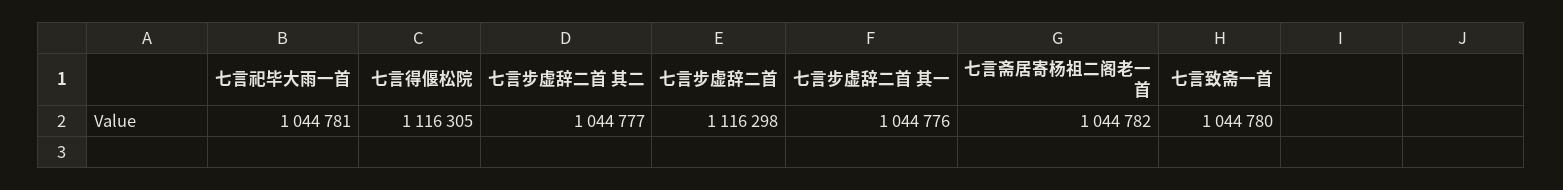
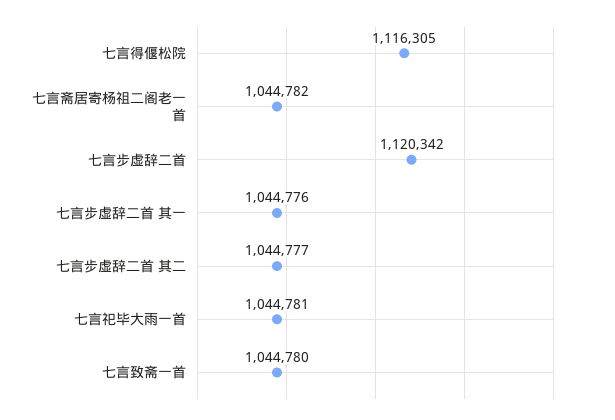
七言步虚辞二首: 1116298 -> 1120342

